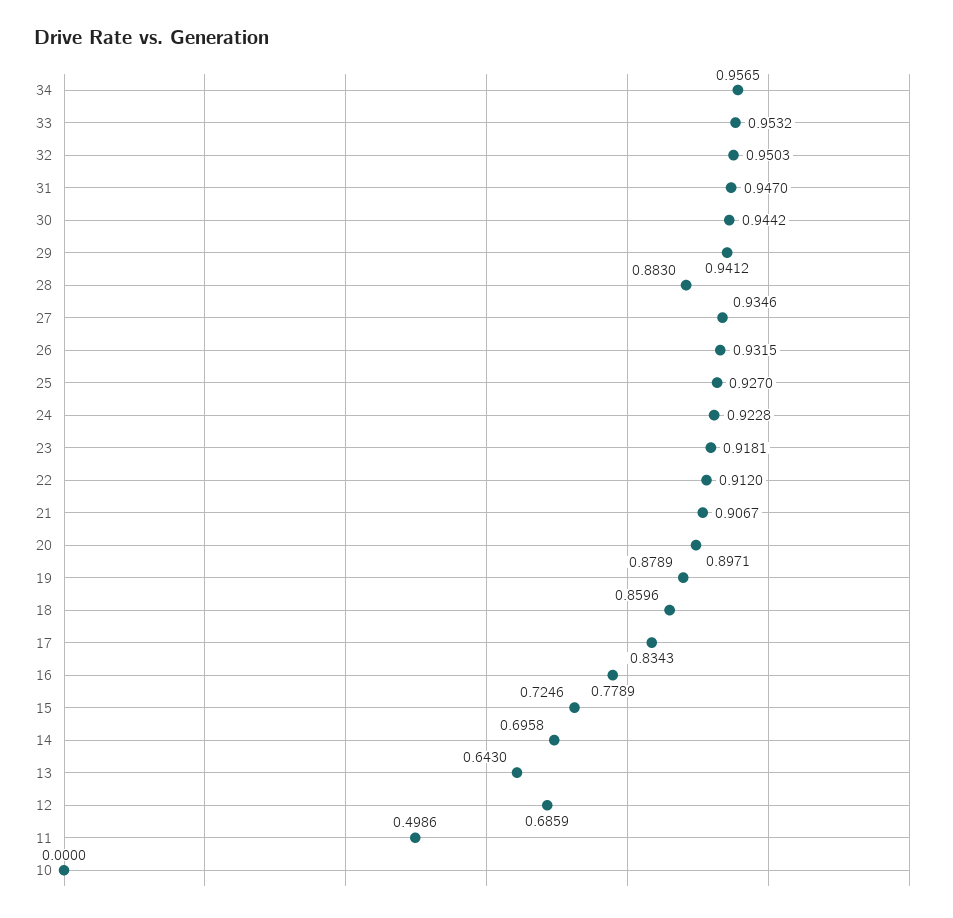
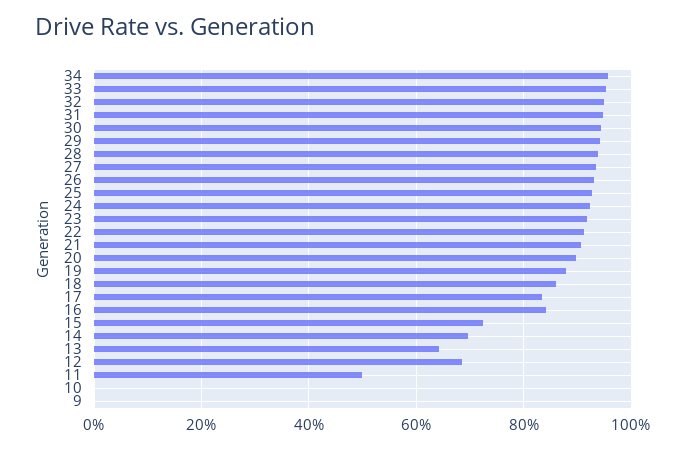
28: 0.883 -> 0.94
16: 0.7789 -> 0.84
9: none -> 0

